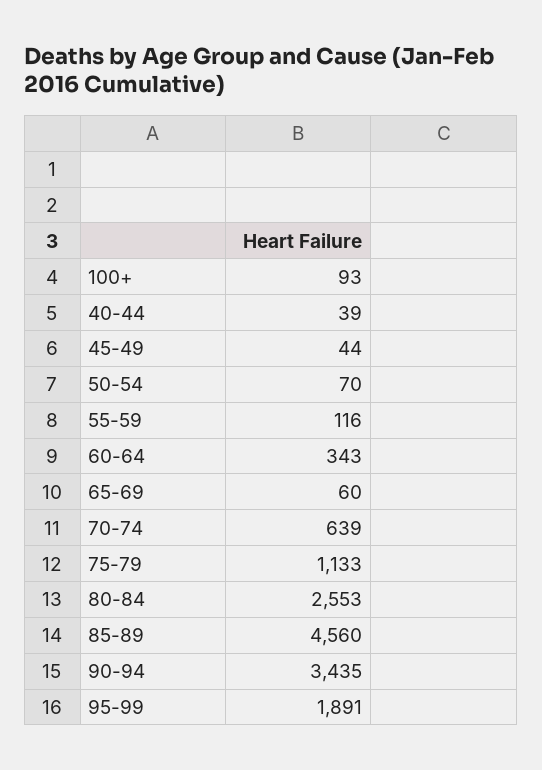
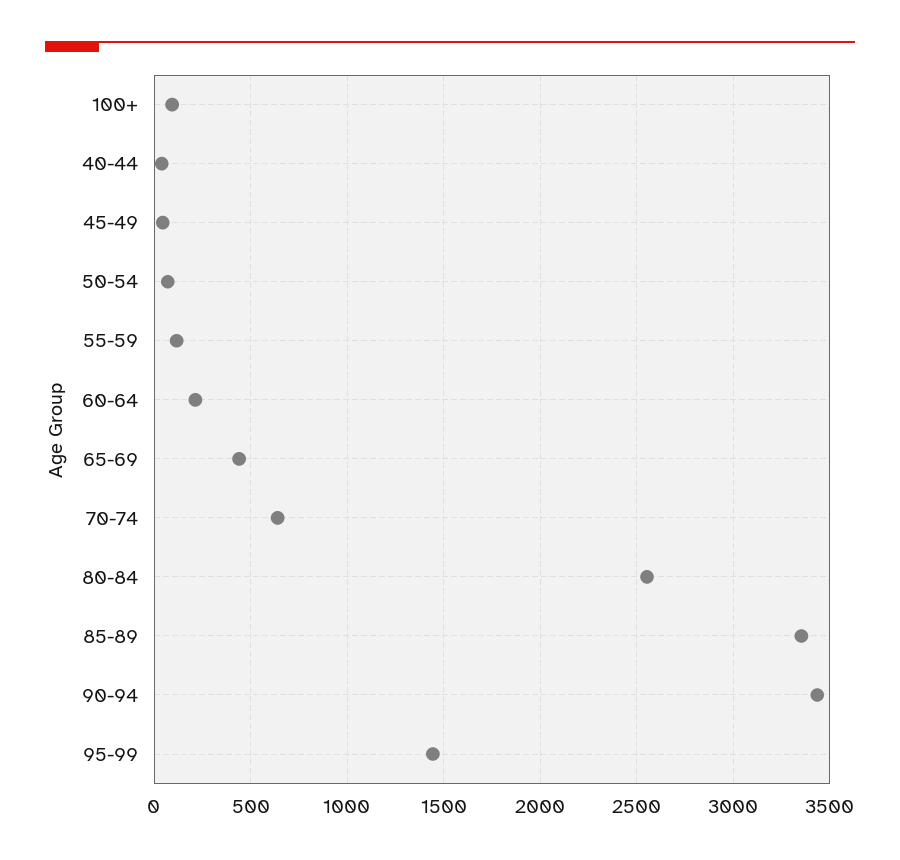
60-64: 343 -> 200
65-69: 60 -> 450
75-79: 1133 -> none
85-89: 4560 -> 3350
95-99: 1891 -> 1450

